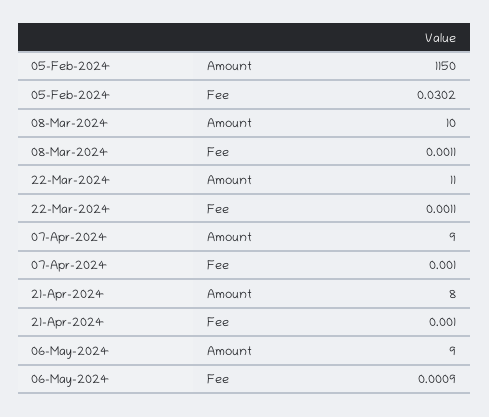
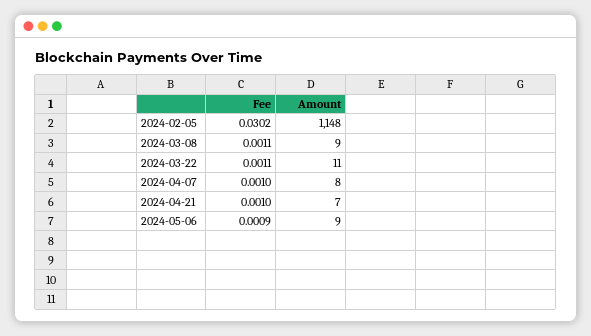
05-Feb-2024, Amount: 1150 -> 1148
08-Mar-2024, Amount: 10 -> 9
07-Apr-2024, Amount: 9 -> 8
21-Apr-2024, Amount: 8 -> 7

